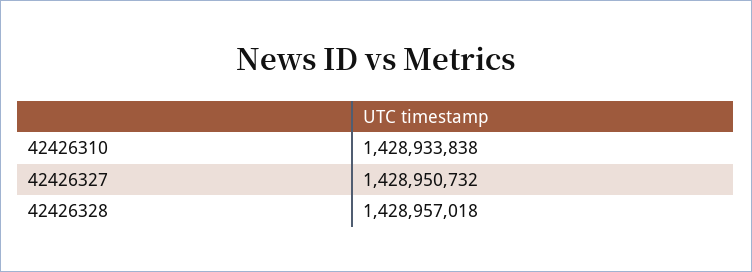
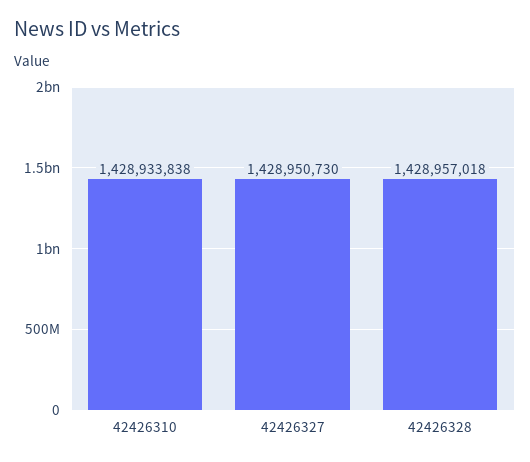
42426327: 1428950732 -> 1428950730

